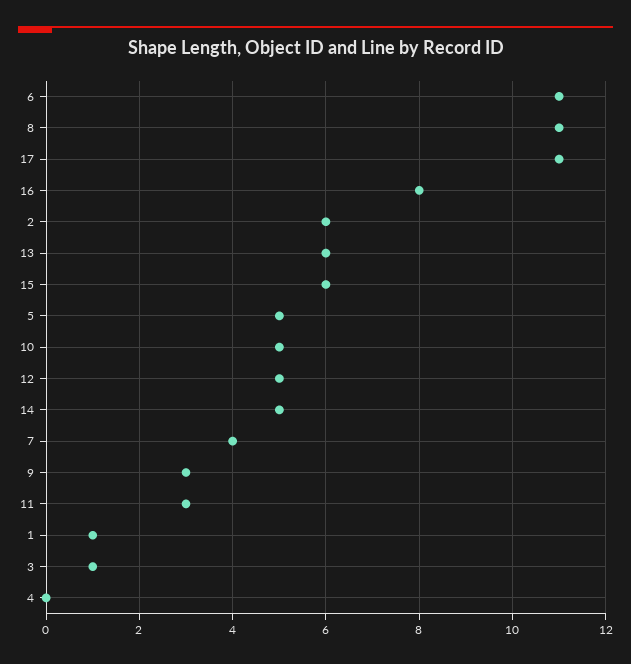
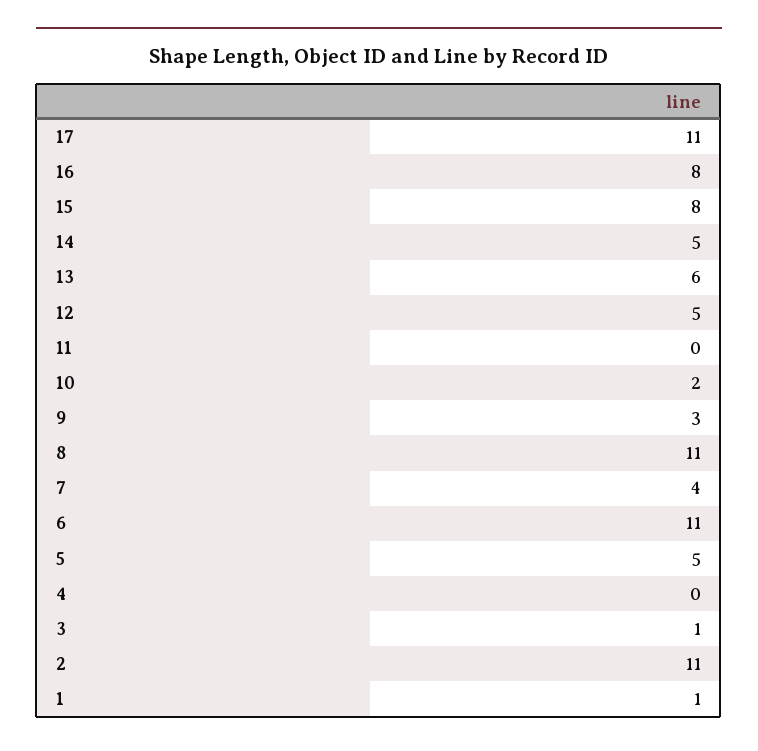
2: 6 -> 11
15: 6 -> 8
10: 5 -> 2
11: 3 -> 0

